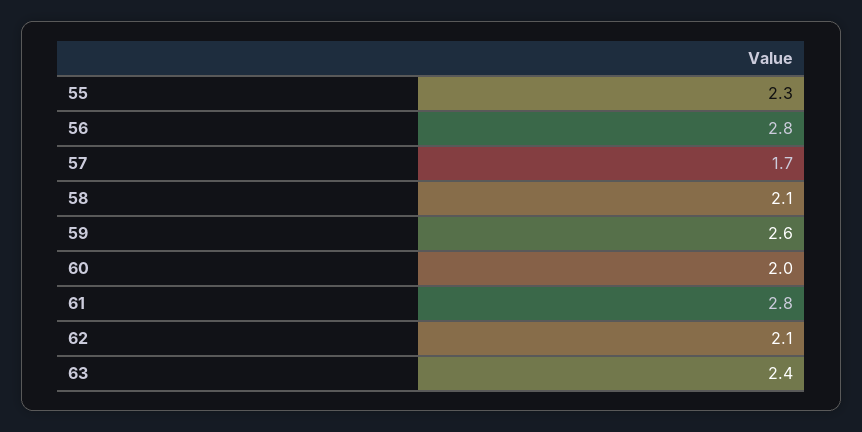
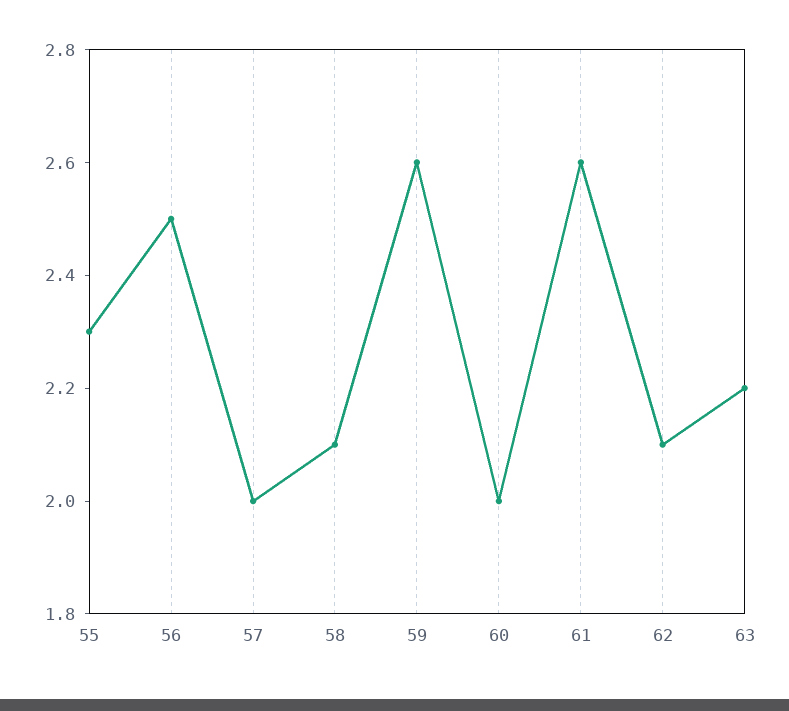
56: 2.8 -> 2.5
57: 1.7 -> 2
61: 2.8 -> 2.6
63: 2.4 -> 2.2

